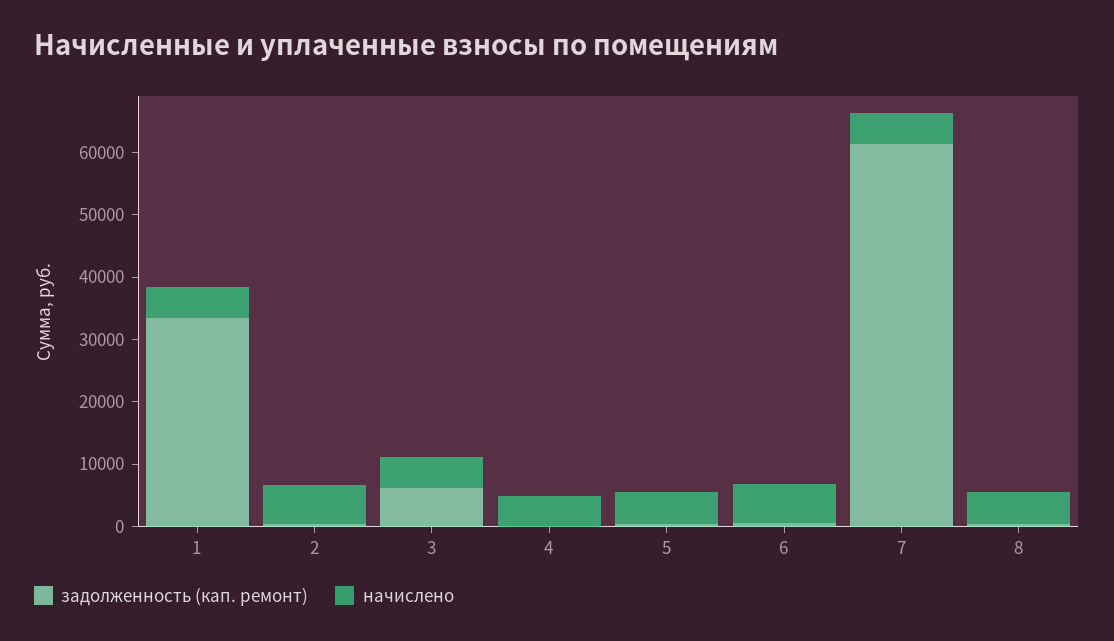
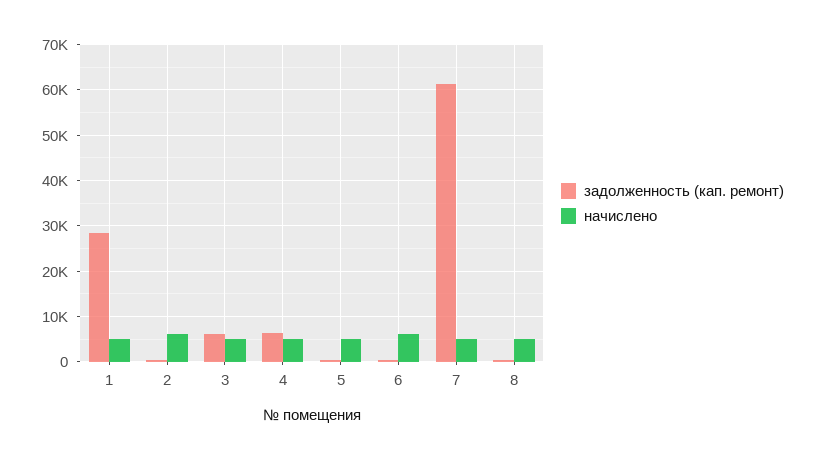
задолженность (кап. ремонт), 1: 34000 -> 28000
задолженность (кап. ремонт), 4: 0 -> 6000

